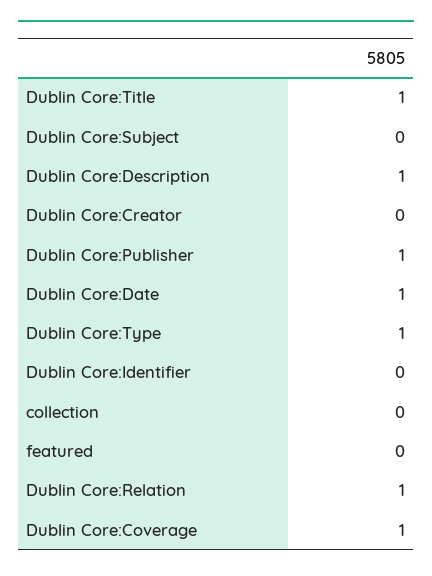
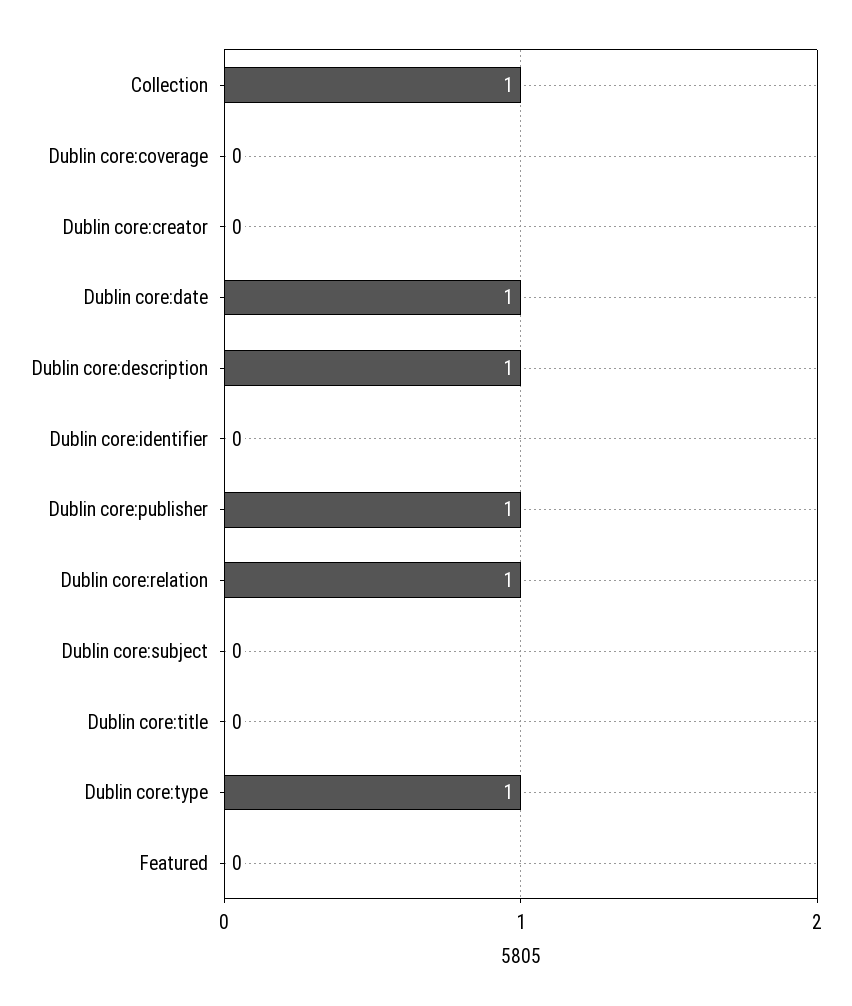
Dublin Core:Title: 1 -> 0
collection: 0 -> 1
Dublin Core:Coverage: 1 -> 0

